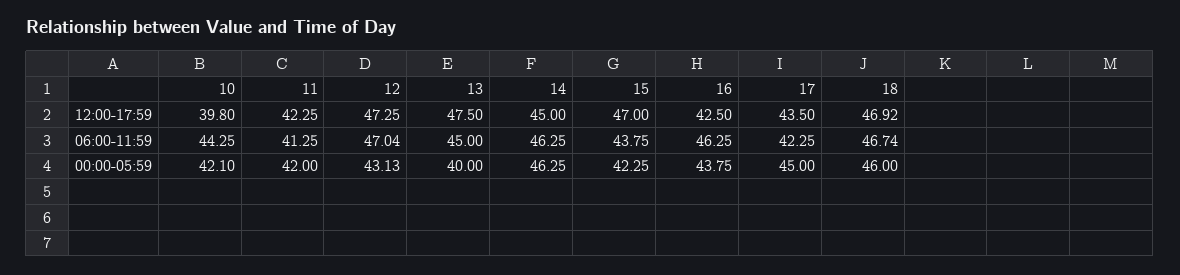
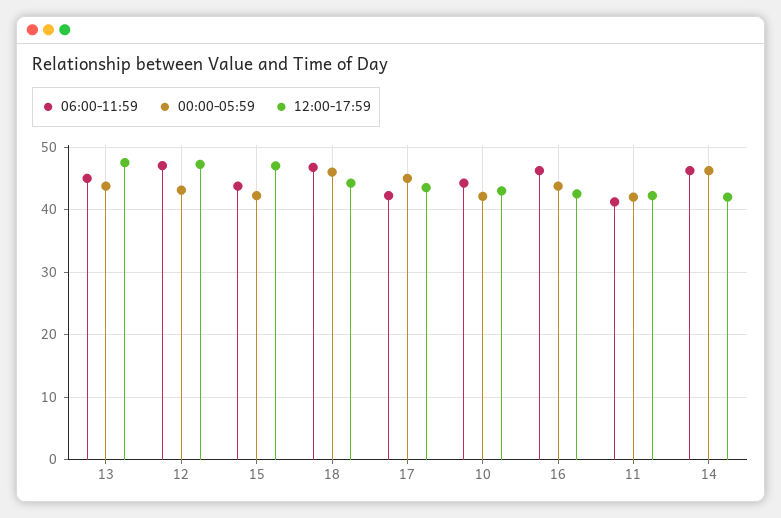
12:00-17:59, 10: 39.8 -> 43
12:00-17:59, 14: 45 -> 42
12:00-17:59, 18: 46.92 -> 44
00:00-05:59, 13: 40 -> 44

